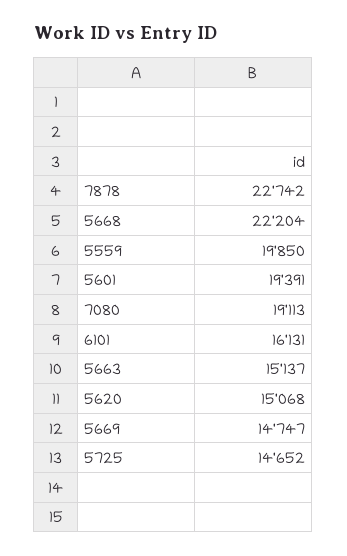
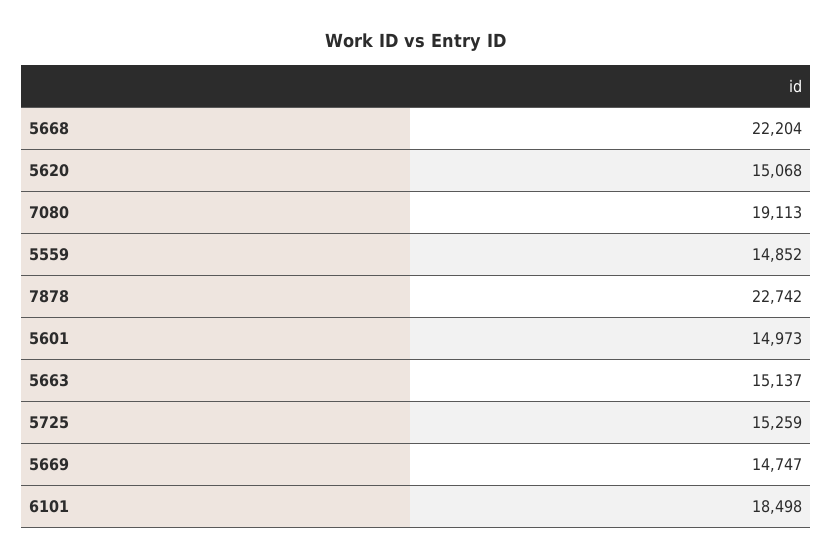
5559: 19850 -> 14852
5601: 19391 -> 14973
6101: 16131 -> 18498
5725: 14652 -> 15259

